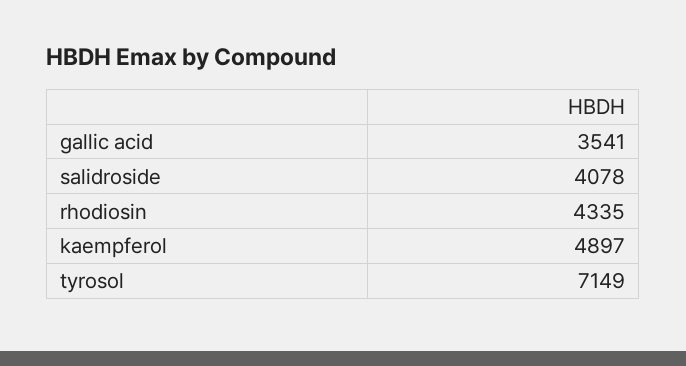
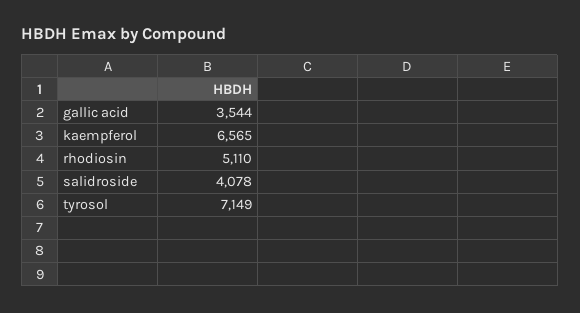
gallic acid: 3541 -> 3544
rhodiosin: 4335 -> 5110
kaempferol: 4897 -> 6565

